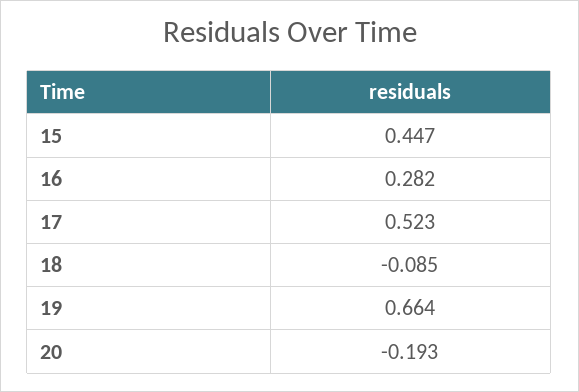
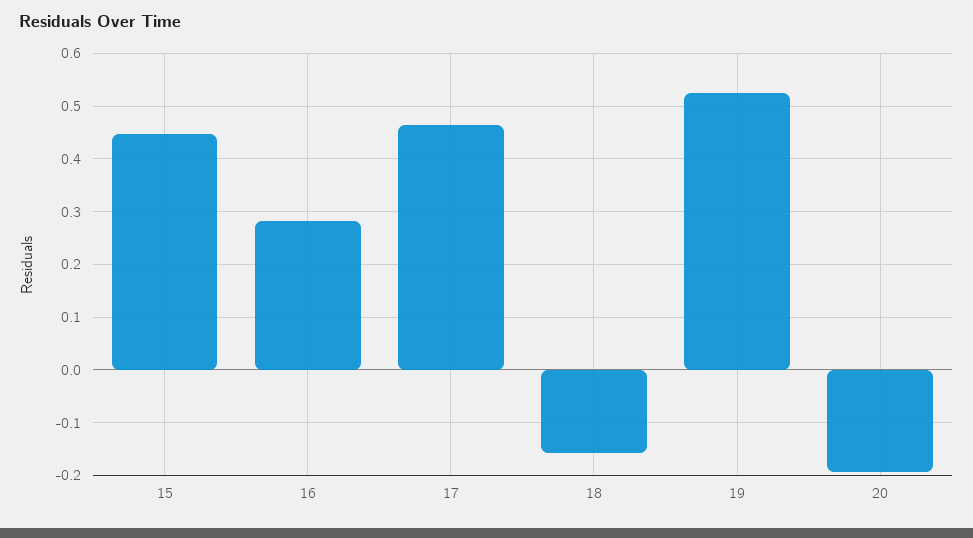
17: 0.523 -> 0.46
18: -0.085 -> -0.16
19: 0.664 -> 0.52

